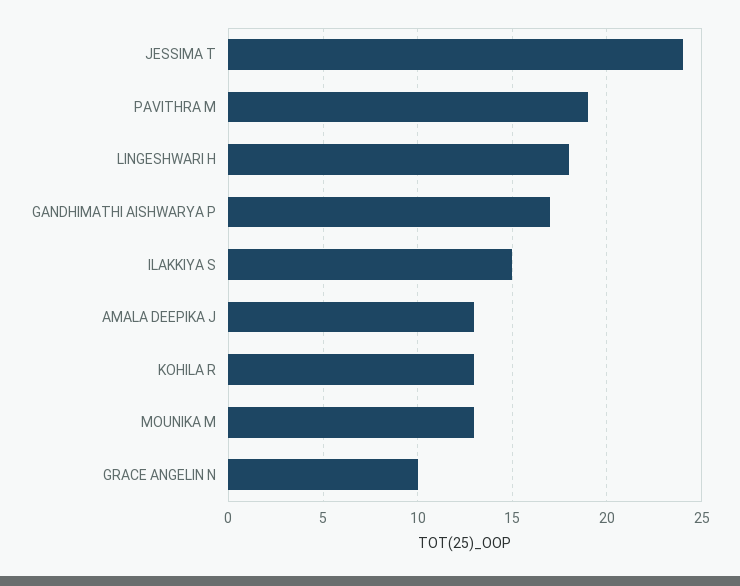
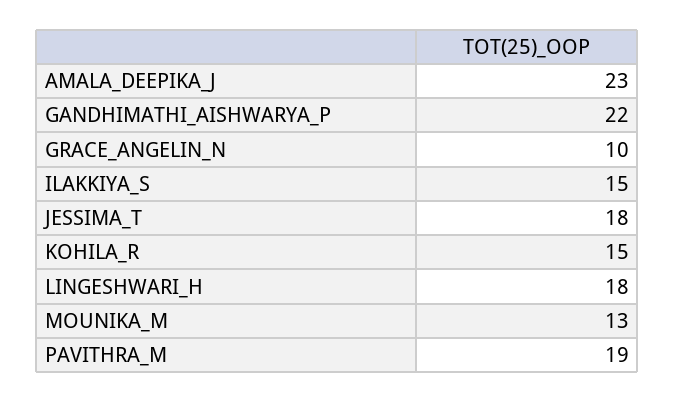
JESSIMA T: 24 -> 18
GANDHIMATHI AISHWARYA P: 17 -> 22
AMALA DEEPIKA J: 13 -> 23
KOHILA R: 13 -> 15

